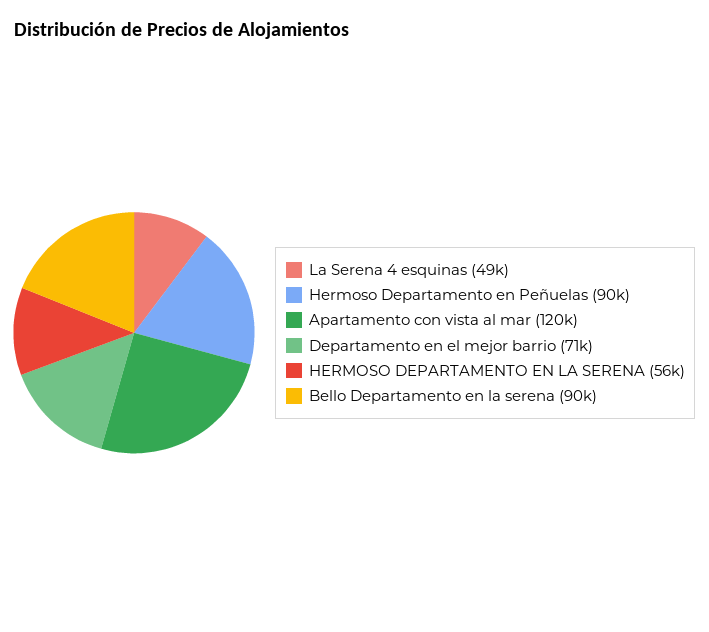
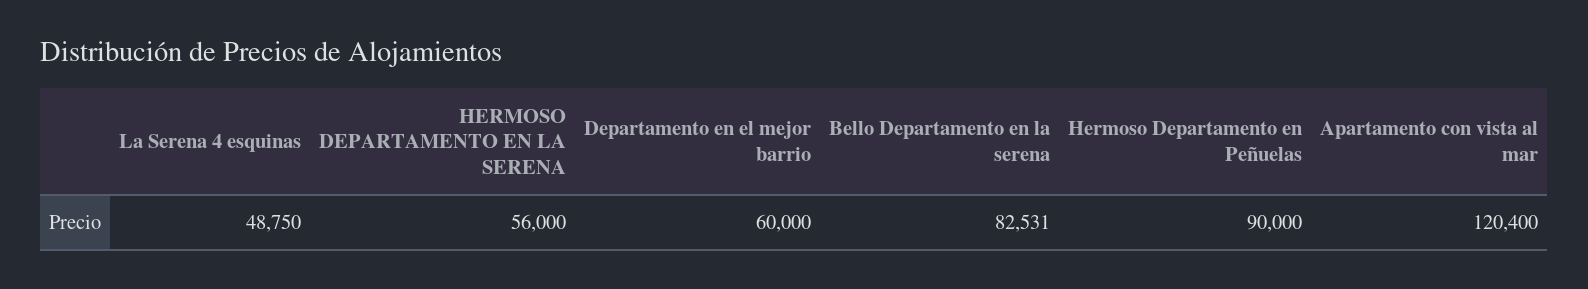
Departamento en el mejor barrio: 71000 -> 60000
Bello Departamento en la serena: 90000 -> 82531

